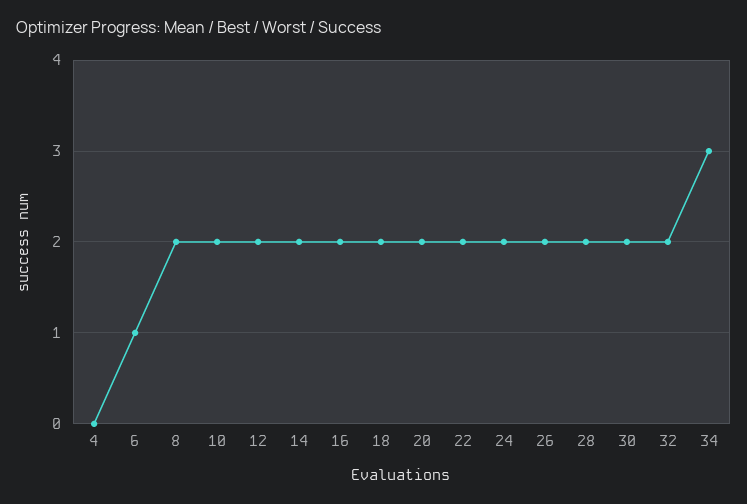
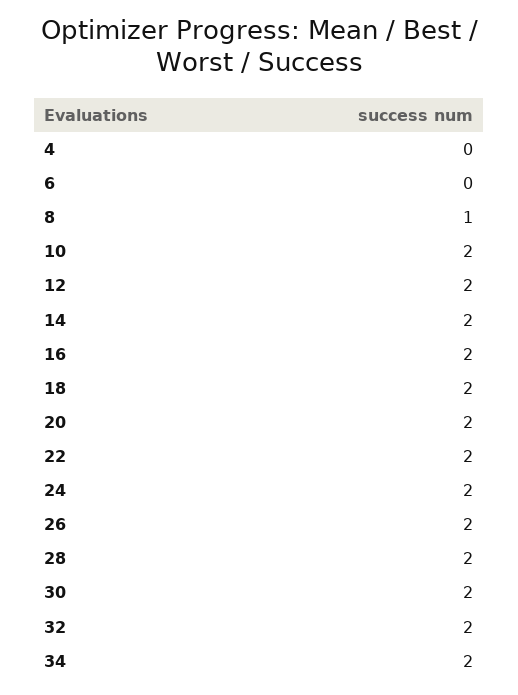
6: 1 -> 0
8: 2 -> 1
34: 3 -> 2

